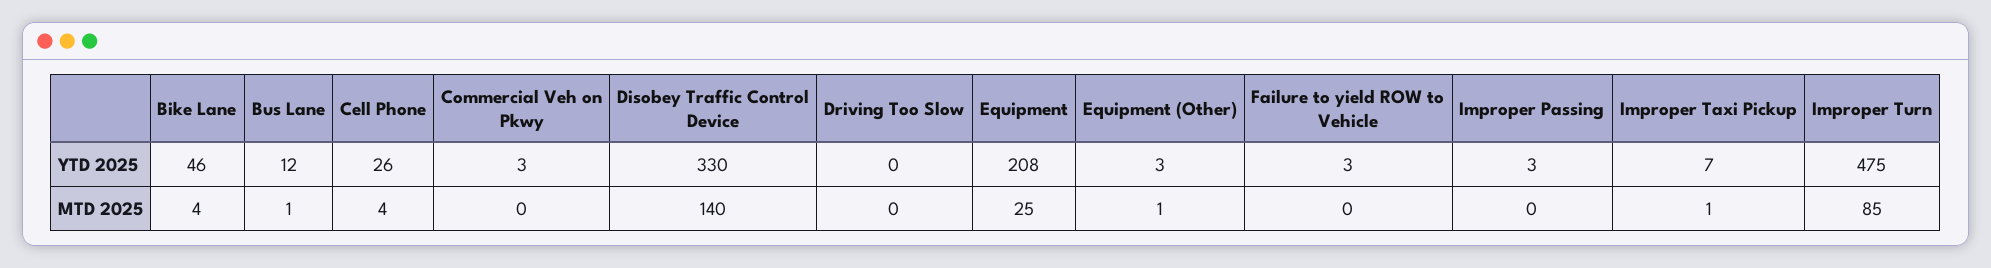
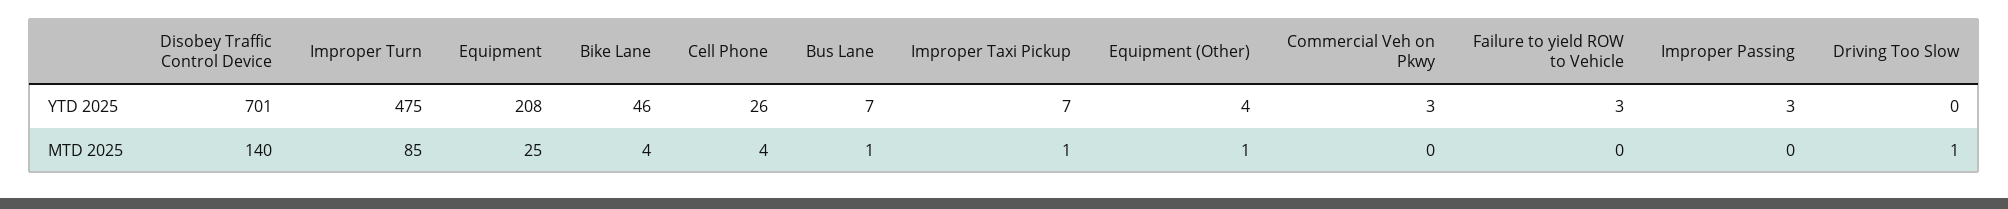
Bus Lane, YTD 2025: 12 -> 7
Disobey Traffic Control Device, YTD 2025: 330 -> 701
Equipment (Other), YTD 2025: 3 -> 4
Driving Too Slow, MTD 2025: 0 -> 1

